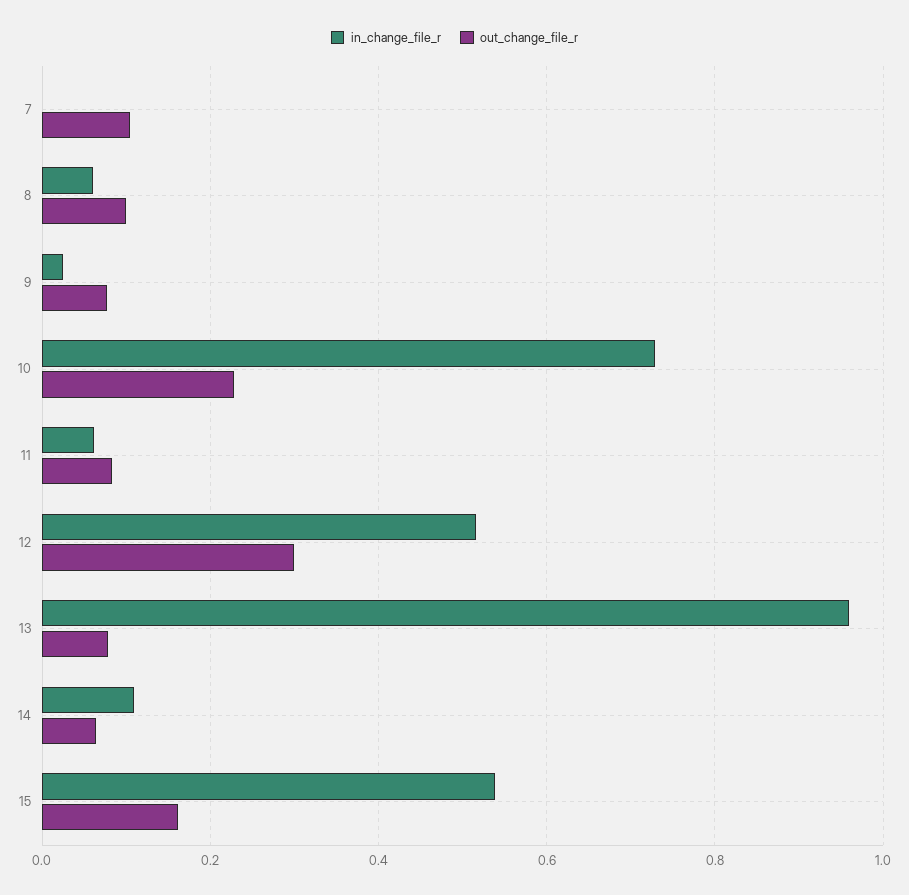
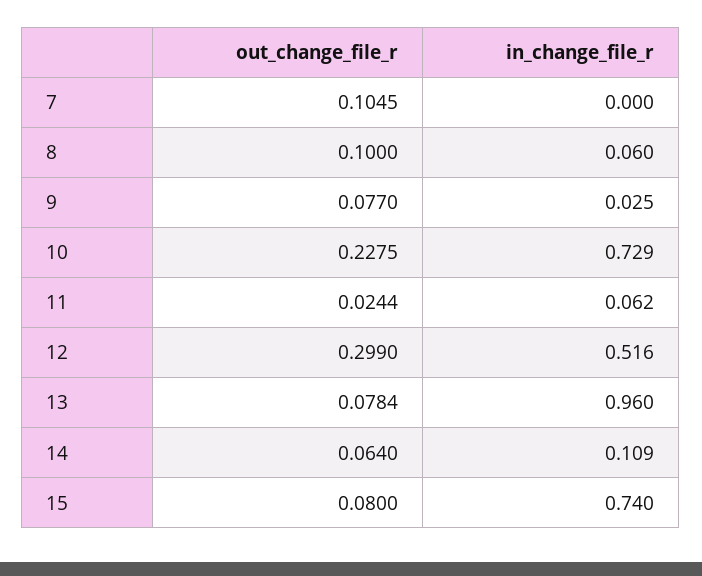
out_change_file_r, 11: 0.08 -> 0.0244
in_change_file_r, 15: 0.54 -> 0.74
out_change_file_r, 15: 0.16 -> 0.08

